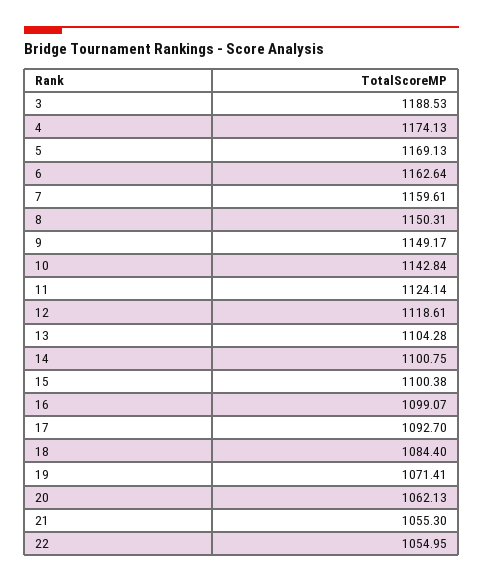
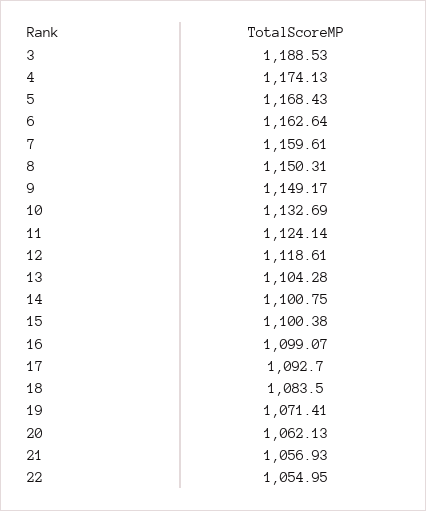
5: 1169.13 -> 1168.43
10: 1142.84 -> 1132.69
18: 1084.4 -> 1083.5
21: 1055.3 -> 1056.93

